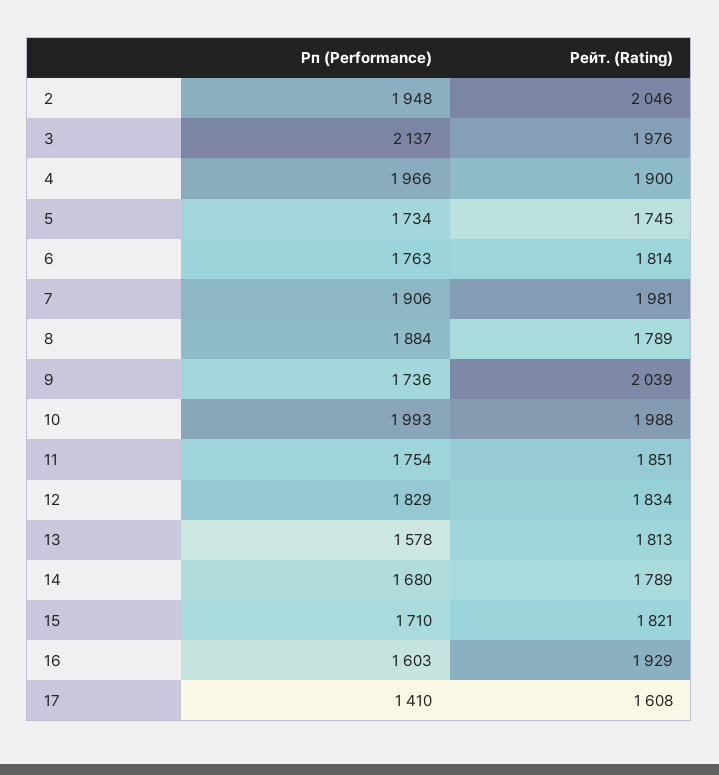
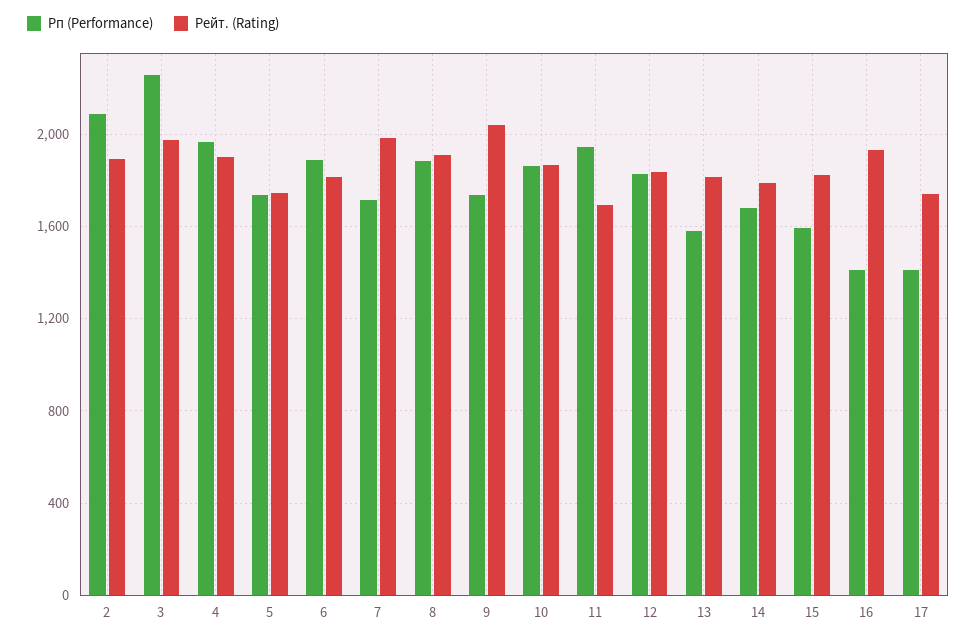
Рп (Performance), 2: 1948 -> 2100
Рейт. (Rating), 2: 2046 -> 1900
Рп (Performance), 3: 2137 -> 2250
Рп (Performance), 6: 1763 -> 1900
Рп (Performance), 7: 1906 -> 1700
Рейт. (Rating), 8: 1789 -> 1900
Рп (Performance), 10: 1993 -> 1850
Рейт. (Rating), 10: 1988 -> 1850
Рп (Performance), 11: 1754 -> 1950
Рейт. (Rating), 11: 1851 -> 1700
Рп (Performance), 15: 1710 -> 1600
Рп (Performance), 16: 1603 -> 1400
Рейт. (Rating), 17: 1608 -> 1750

